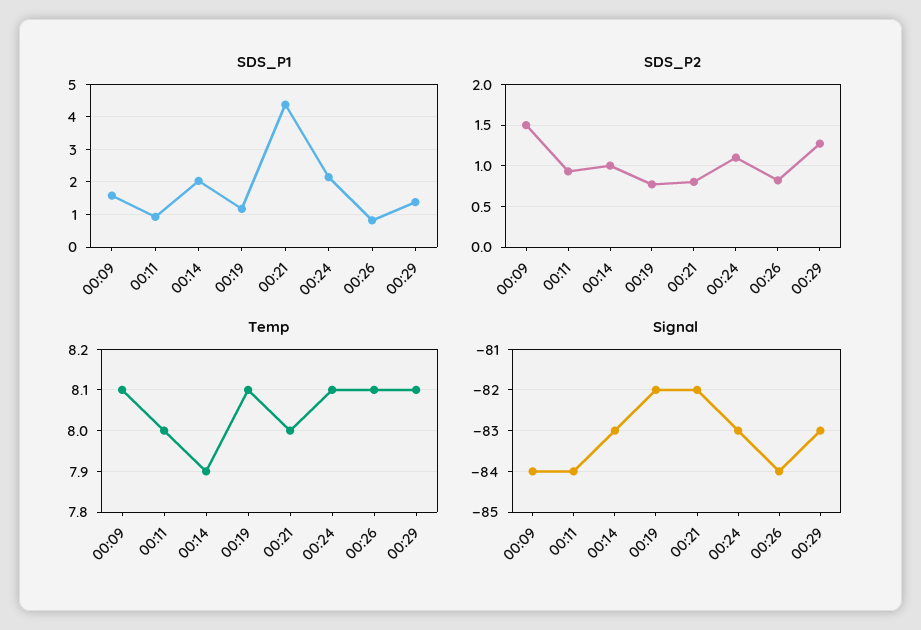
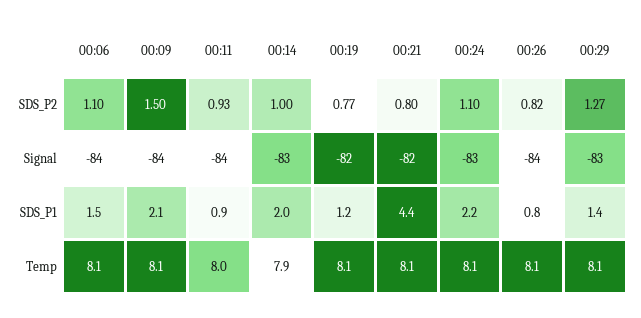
SDS_P1, 00:09: 1.6 -> 2.1
Temp, 00:21: 8 -> 8.1
SDS_P2, 00:06: none -> 1.1
Signal, 00:06: none -> -84
SDS_P1, 00:06: none -> 1.5
Temp, 00:06: none -> 8.1

